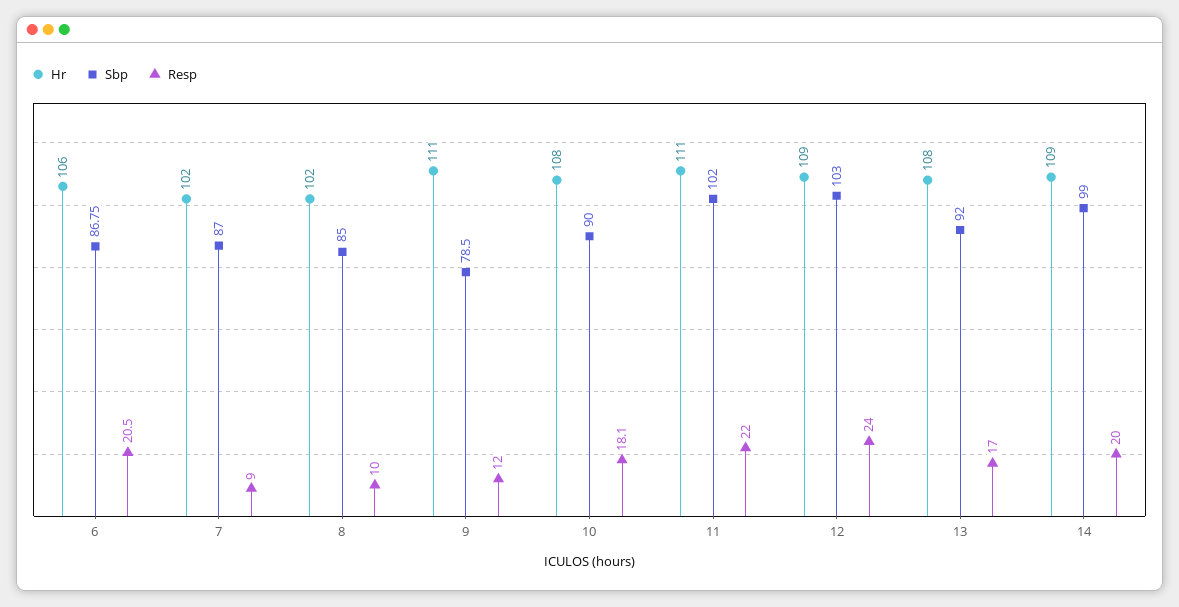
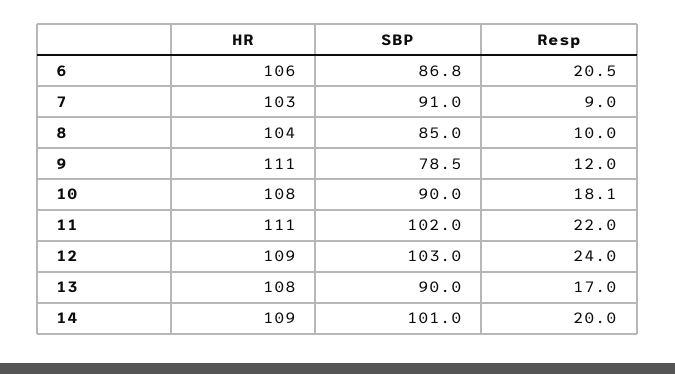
Hr, 7: 102 -> 103
Sbp, 7: 87 -> 91
Hr, 8: 102 -> 104
Sbp, 13: 92 -> 90
Sbp, 14: 99 -> 101

